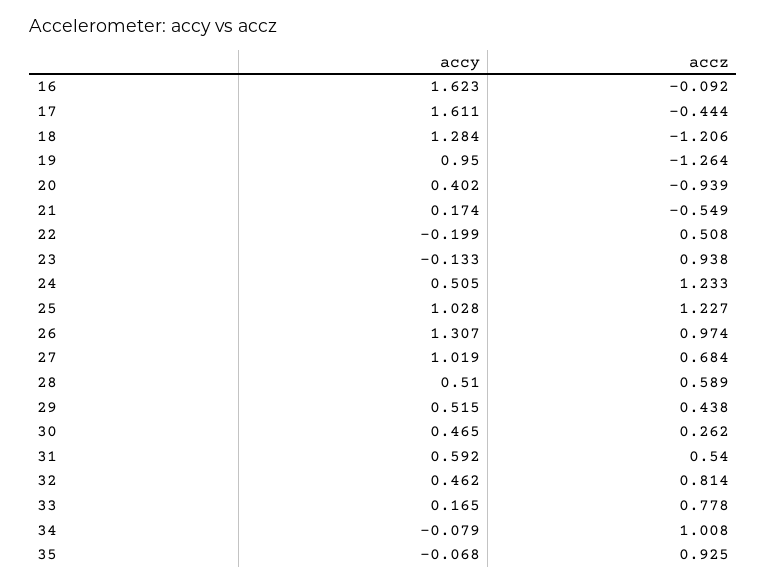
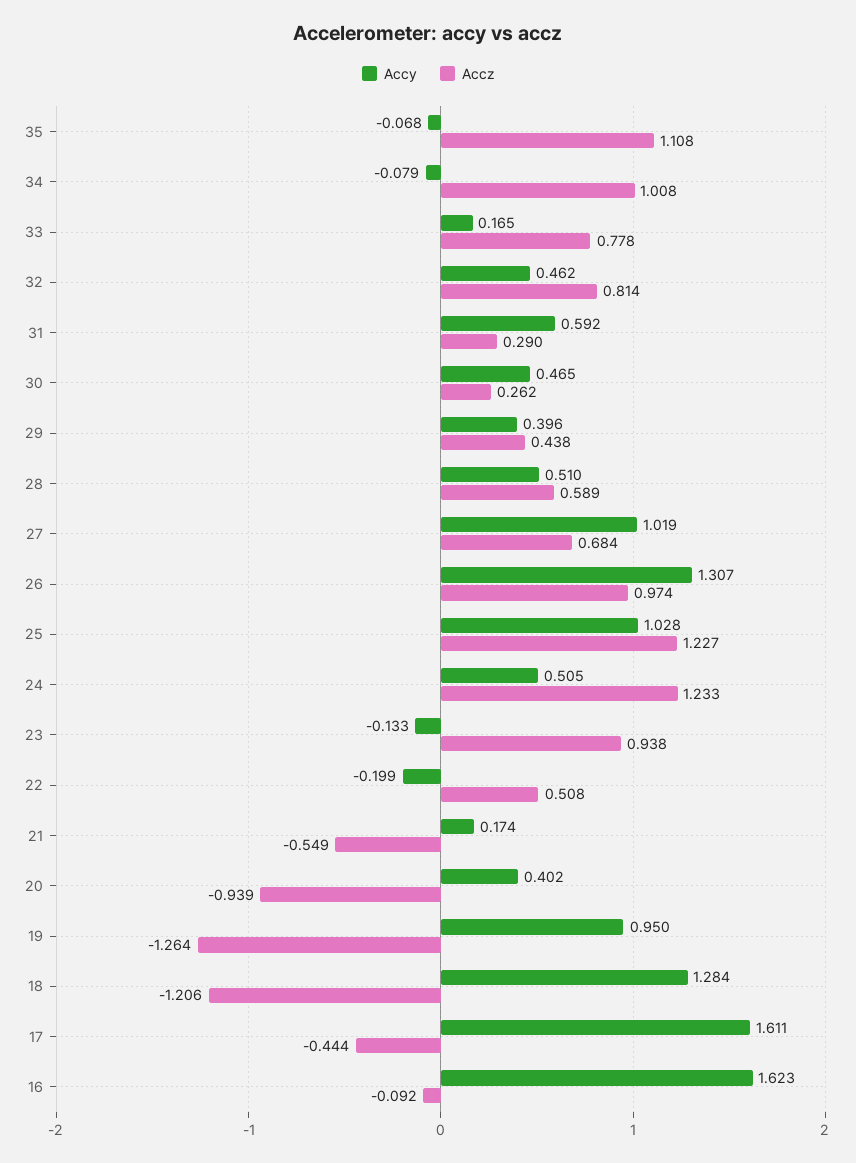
accy, 29: 0.515 -> 0.396
accz, 31: 0.54 -> 0.29
accz, 35: 0.925 -> 1.108

